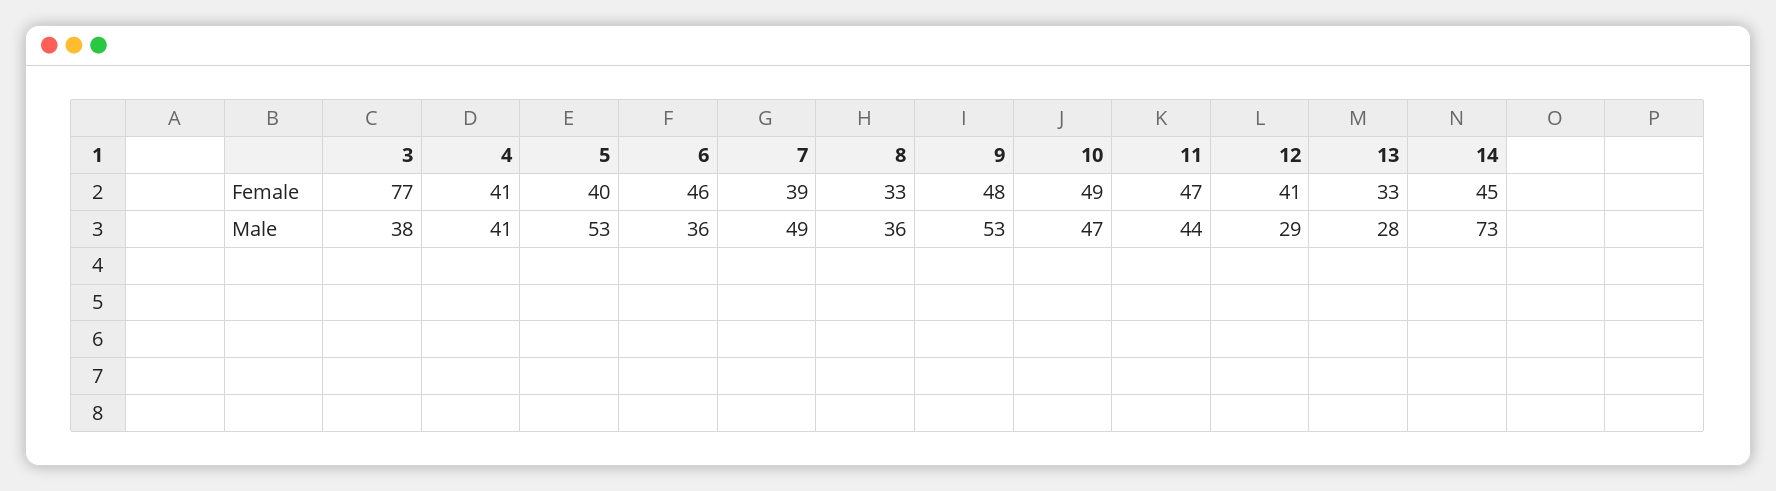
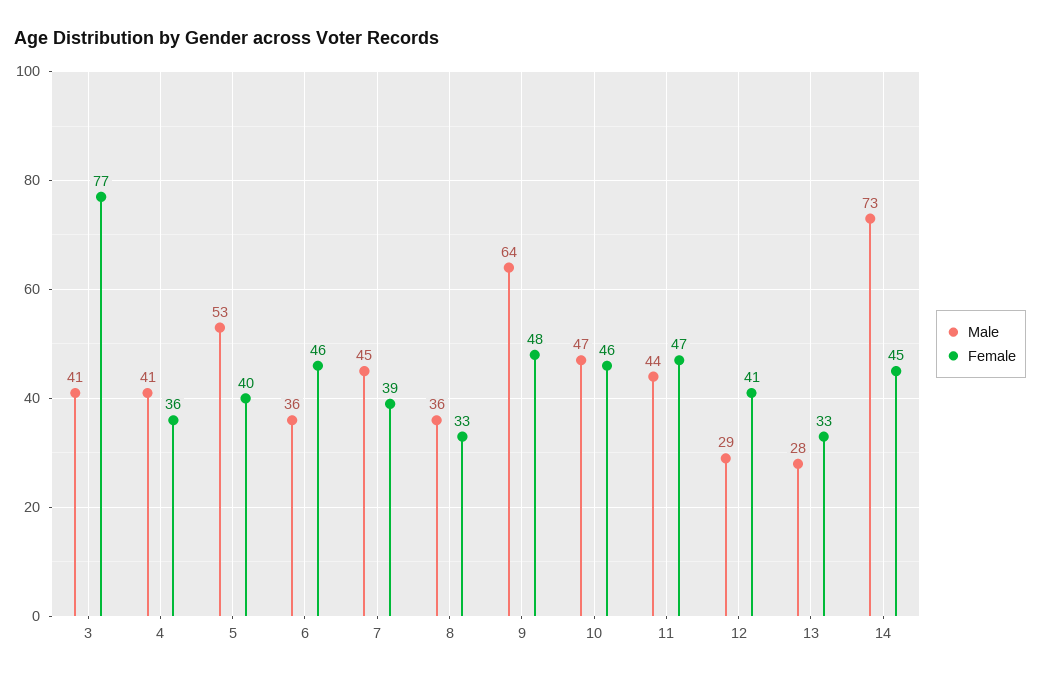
Female, 4: 41 -> 36
Female, 10: 49 -> 46
Male, 3: 38 -> 41
Male, 7: 49 -> 45
Male, 9: 53 -> 64

